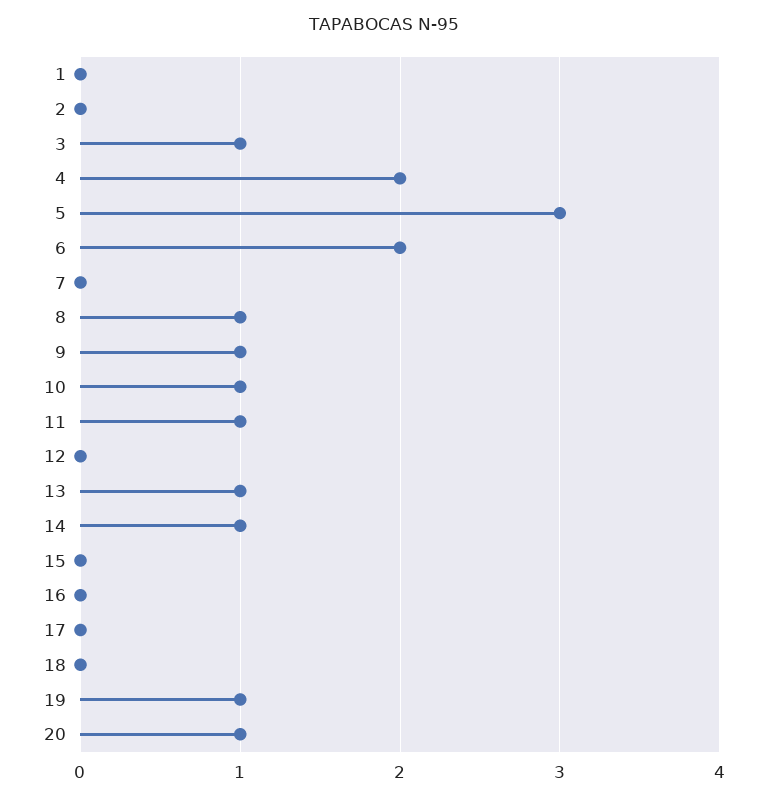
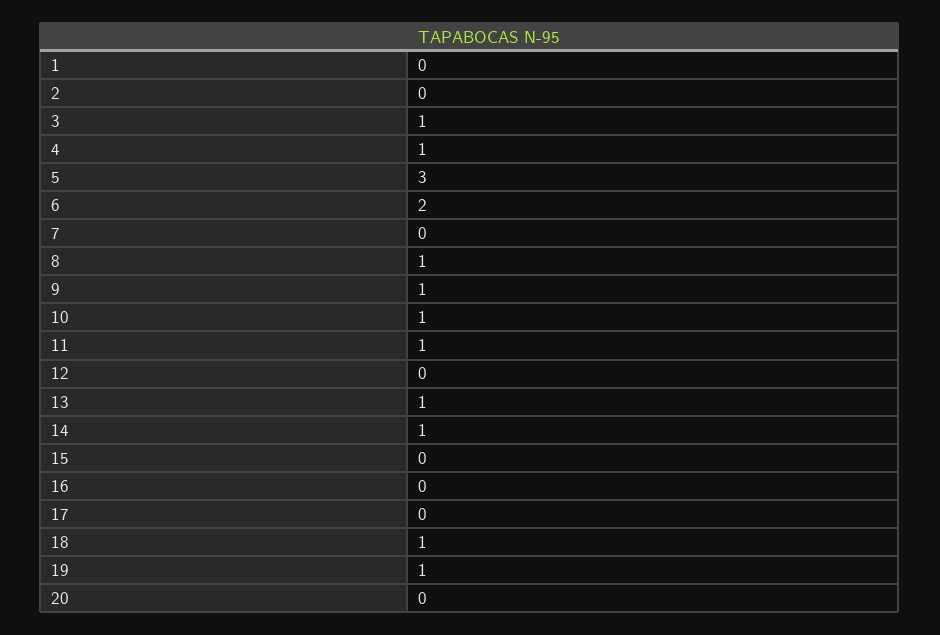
4: 2 -> 1
18: 0 -> 1
20: 1 -> 0

